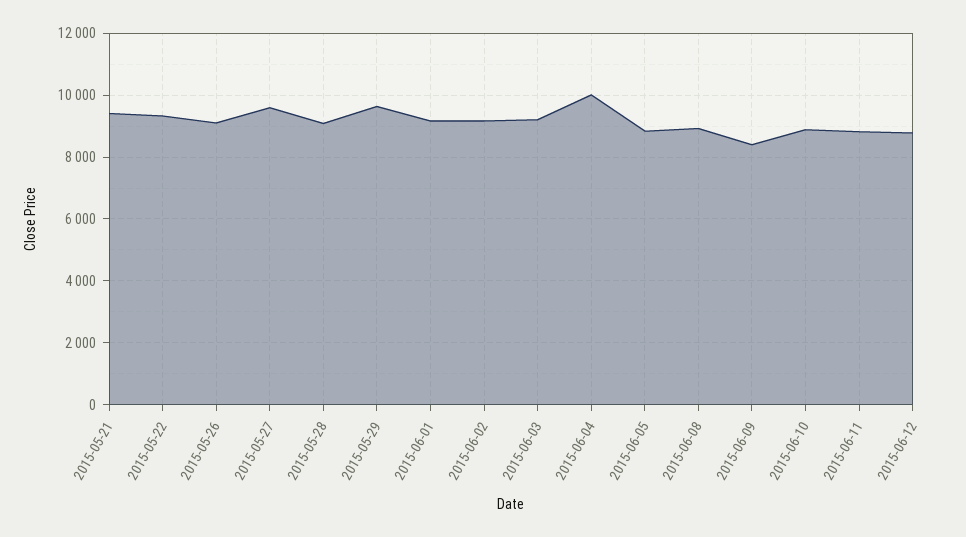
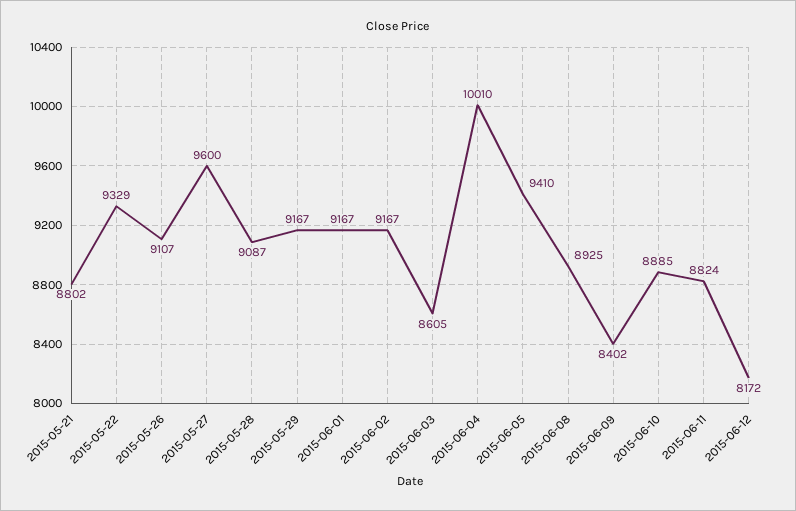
2015-05-21: 9400 -> 8802
2015-05-29: 9600 -> 9167
2015-06-03: 9200 -> 8605
2015-06-05: 8800 -> 9410
2015-06-12: 8800 -> 8172

